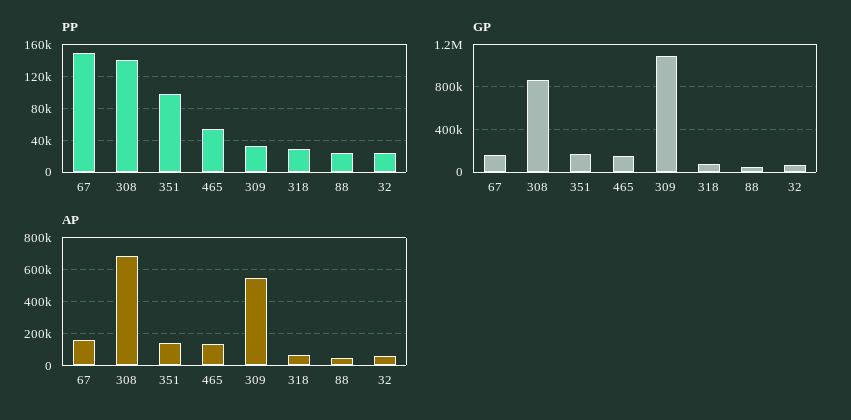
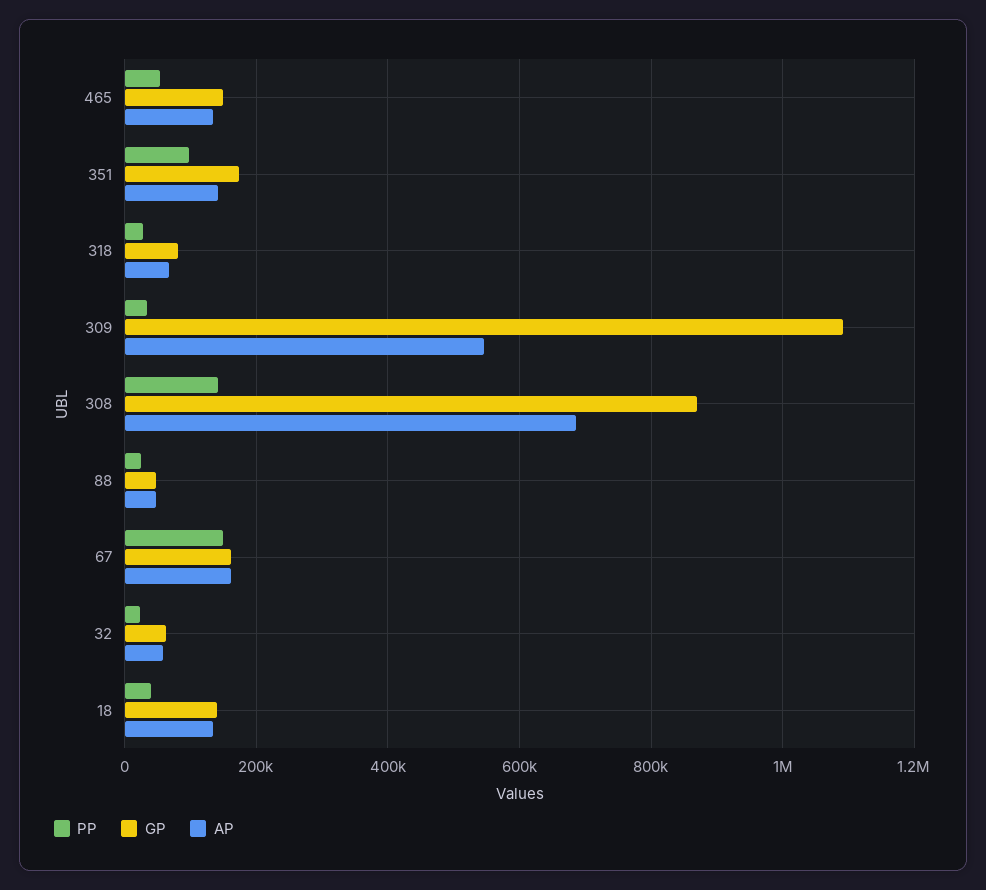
PP, 18: none -> 40000
GP, 18: none -> 140000
AP, 18: none -> 140000

